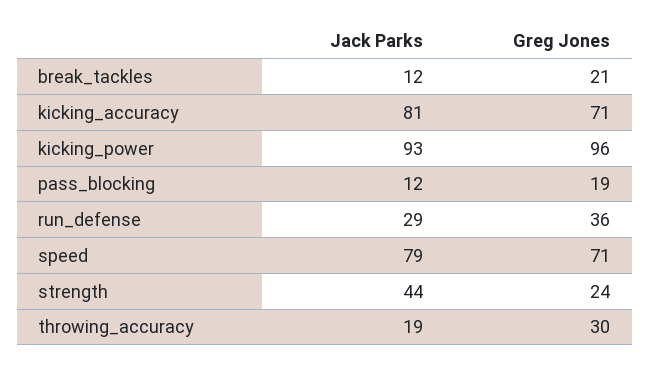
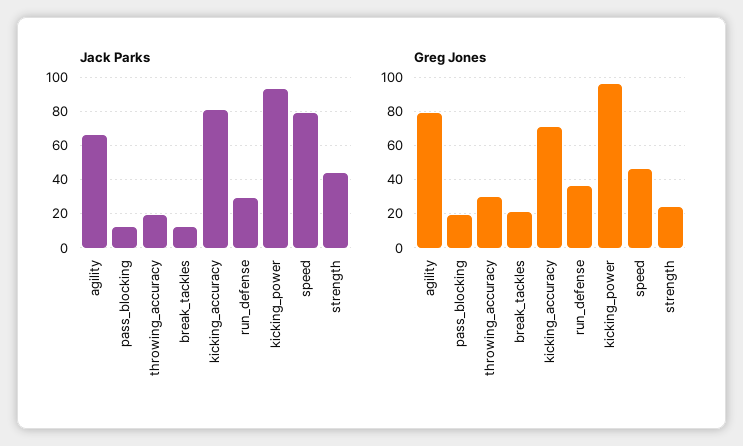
Greg Jones, speed: 71 -> 45
Jack Parks, agility: none -> 65
Greg Jones, agility: none -> 80

